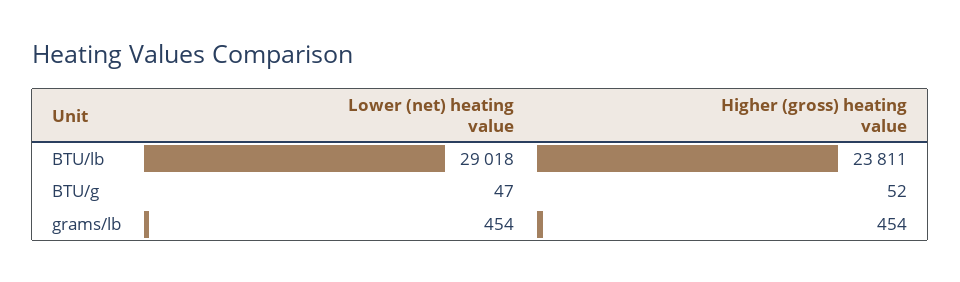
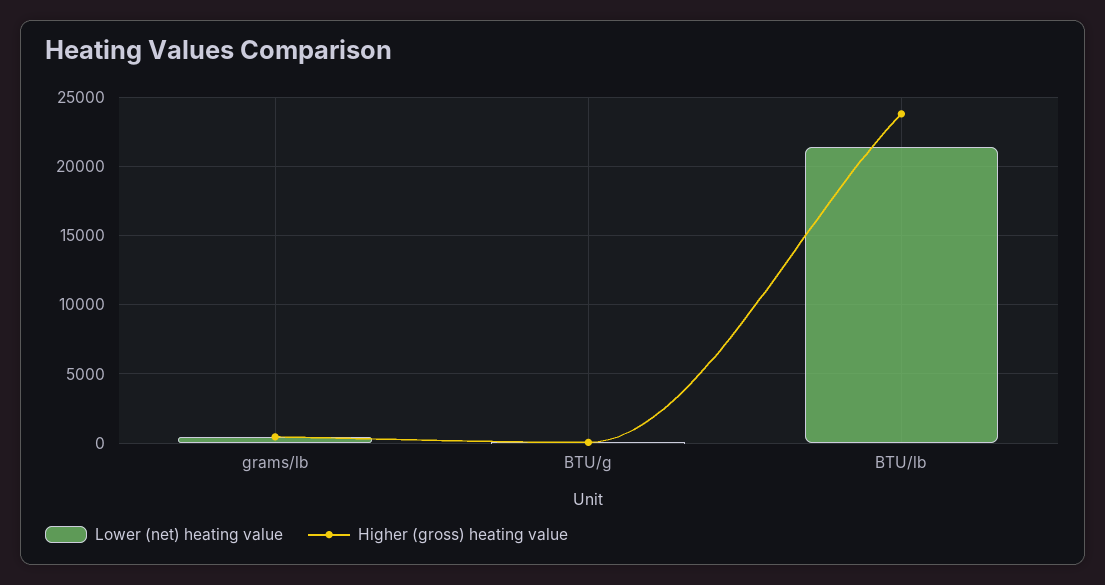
Lower (net) heating value, BTU/lb: 29018 -> 21500

